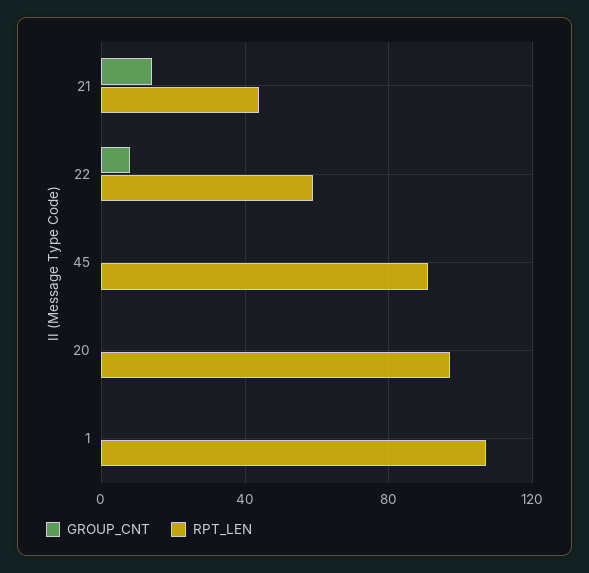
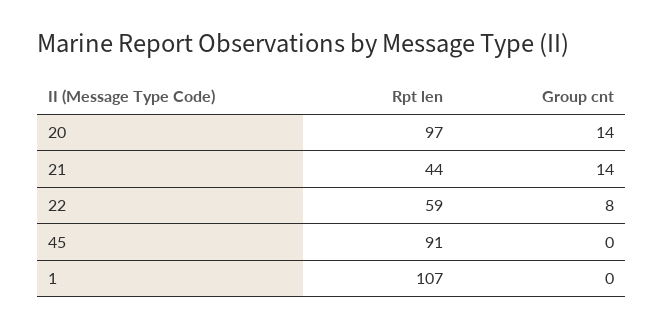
GROUP_CNT, 20: 0 -> 14

